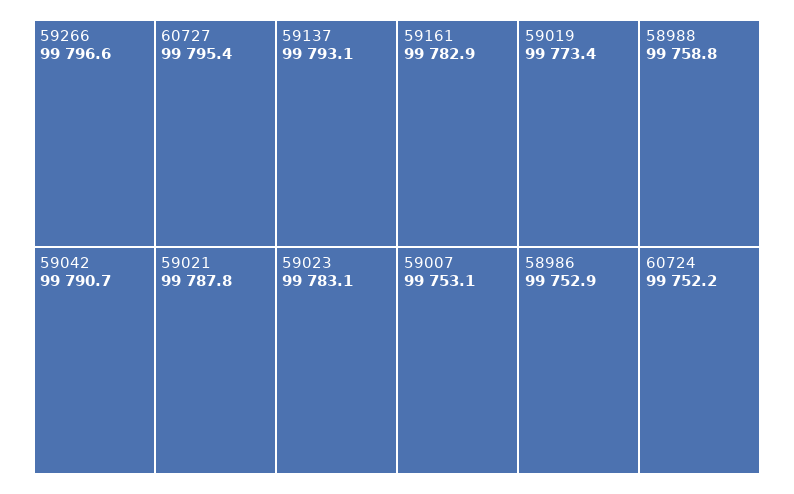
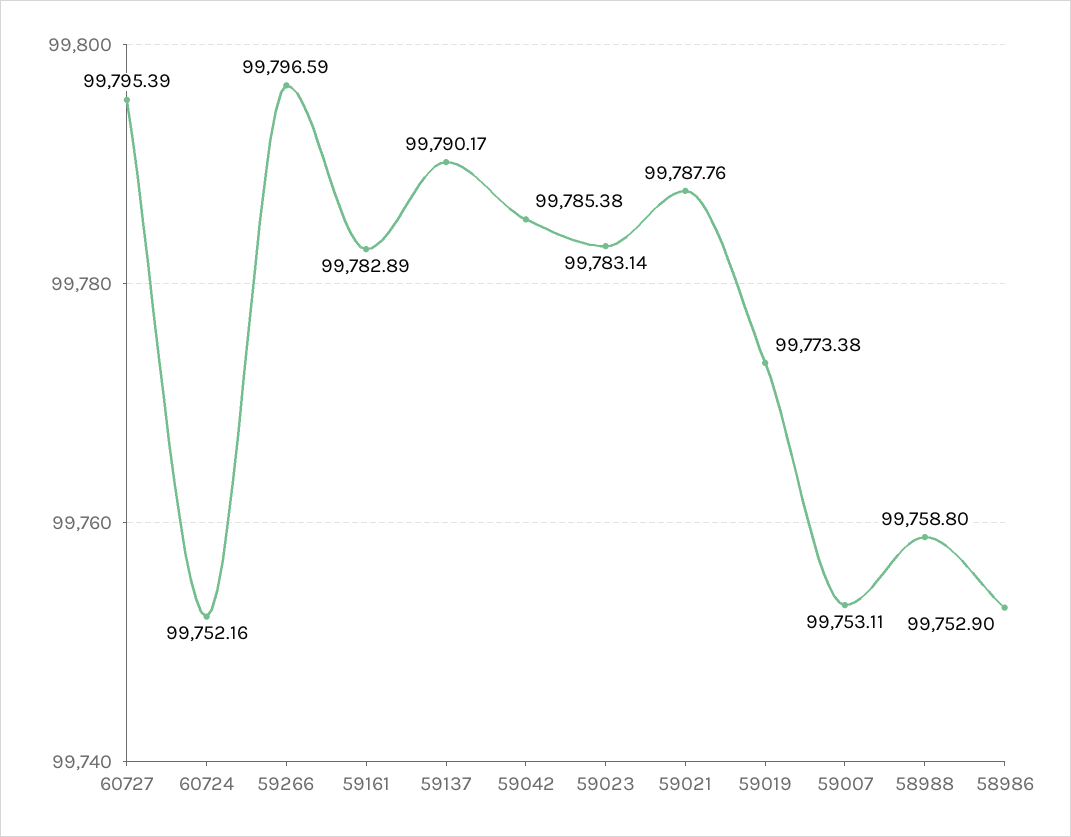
59137: 99793.1 -> 99790.17
59042: 99790.7 -> 99785.38

